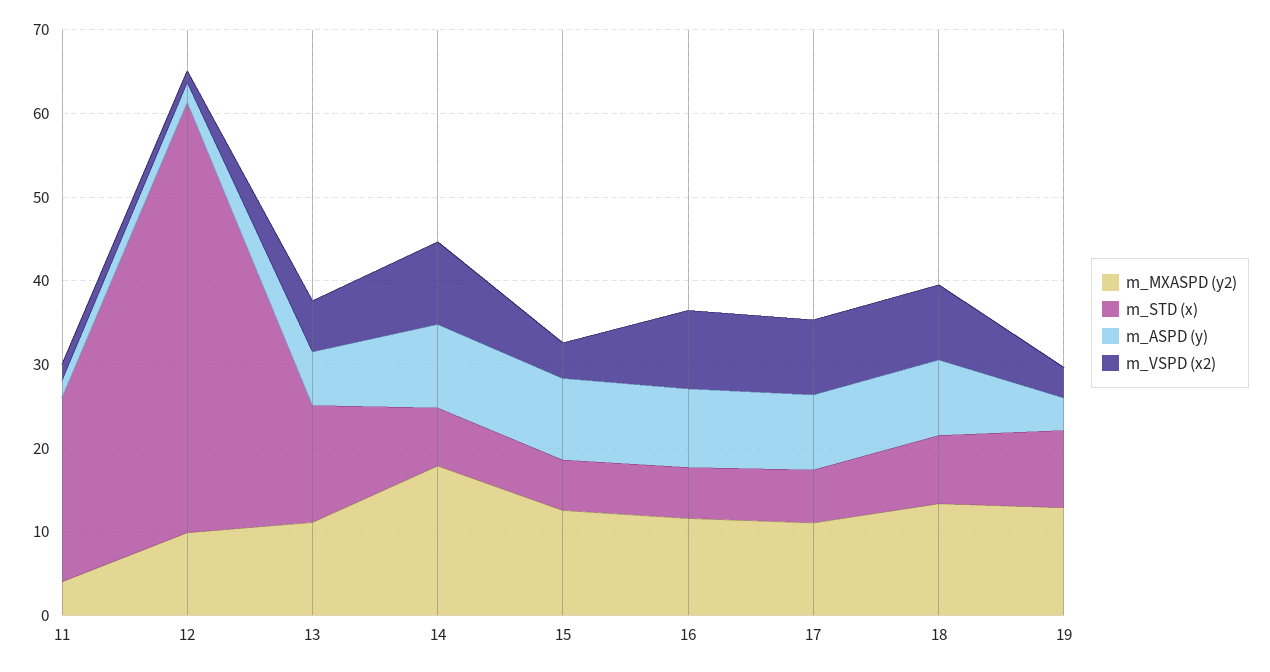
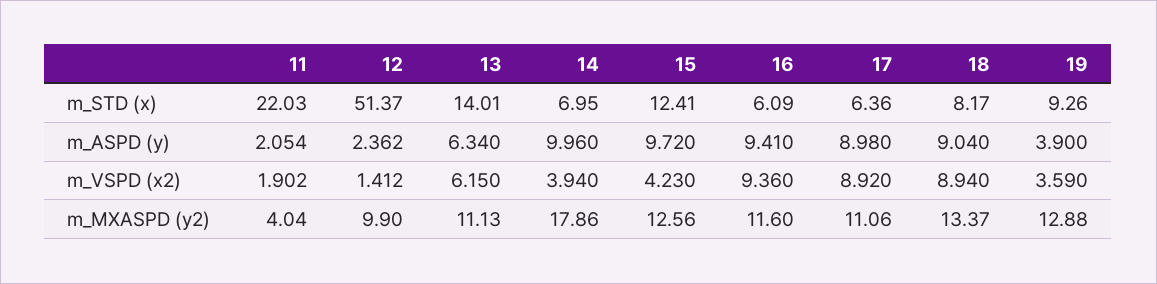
m_VSPD (x2), 14: 10 -> 3.94
m_STD (x), 15: 6 -> 12.41

